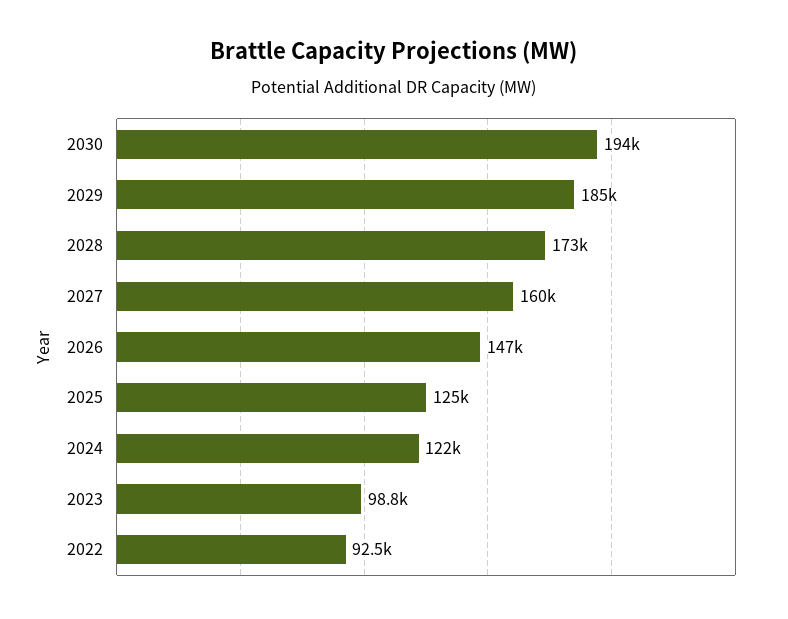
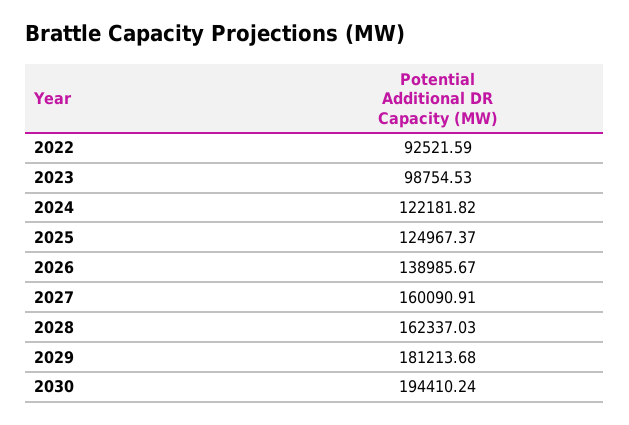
2029: 185000 -> 181213.68
2028: 173000 -> 162337.03
2026: 147000 -> 138985.67

